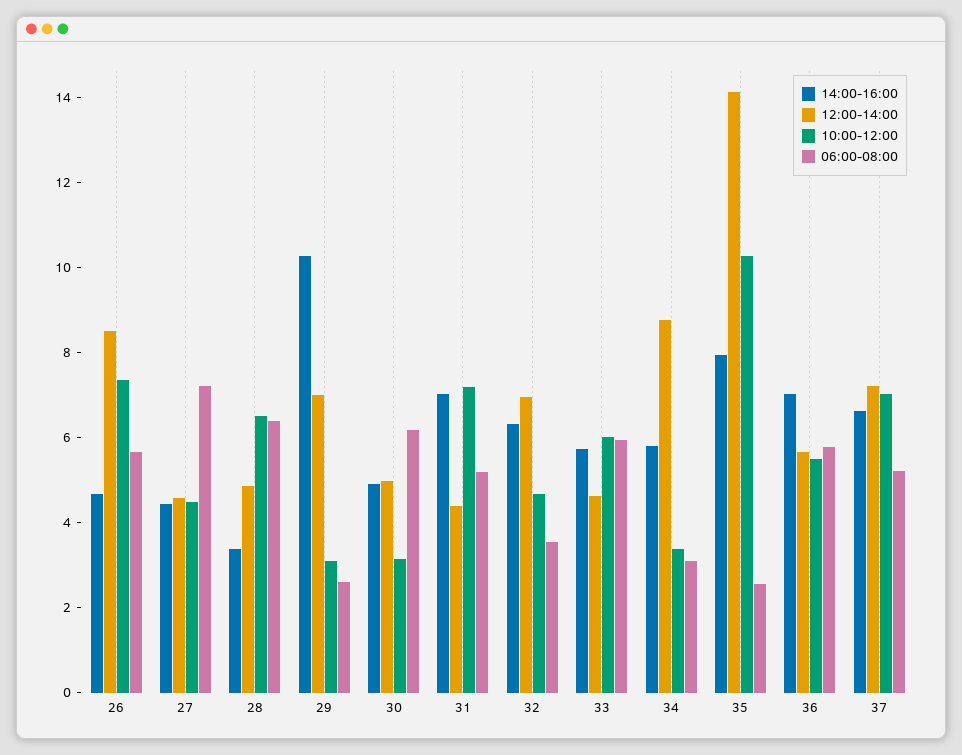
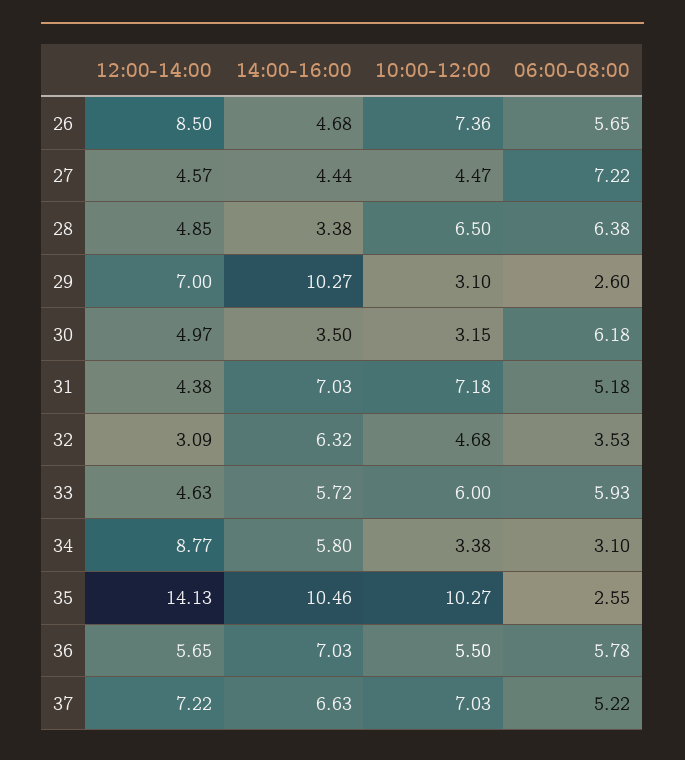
14:00-16:00, 30: 5 -> 3.5
12:00-14:00, 32: 7 -> 3.09
14:00-16:00, 35: 8 -> 10.46

